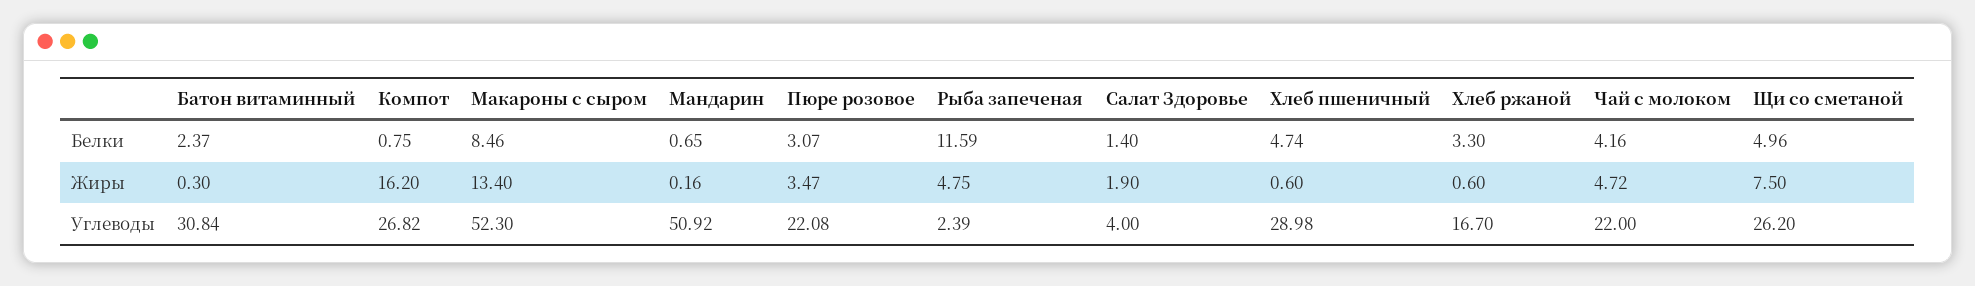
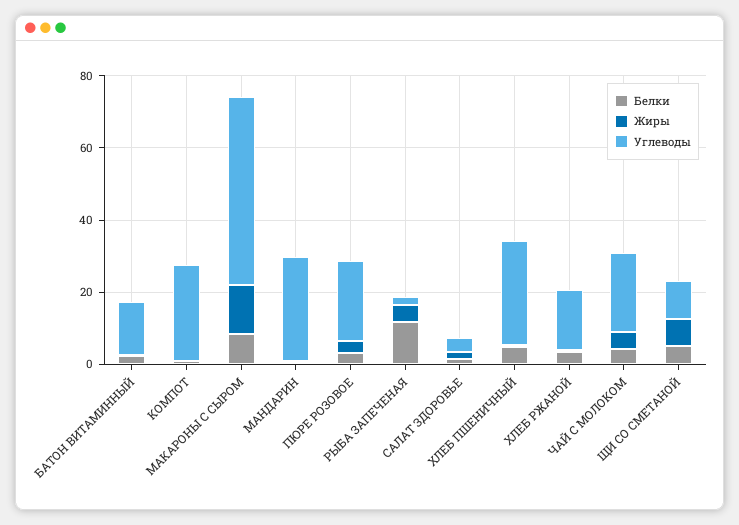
Жиры, Компот: 16.2 -> 0
Углеводы, Батон витаминный: 30.84 -> 15
Углеводы, Мандарин: 50.92 -> 30
Углеводы, Щи со сметаной: 26.2 -> 10

